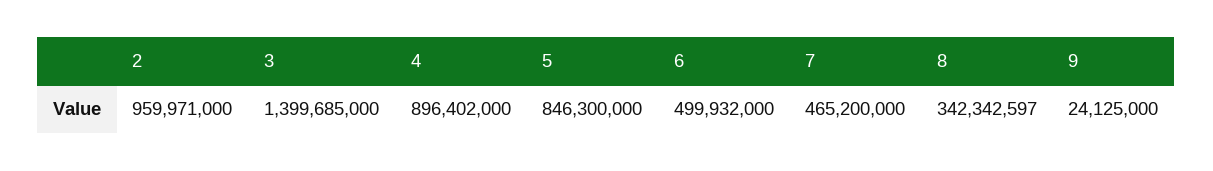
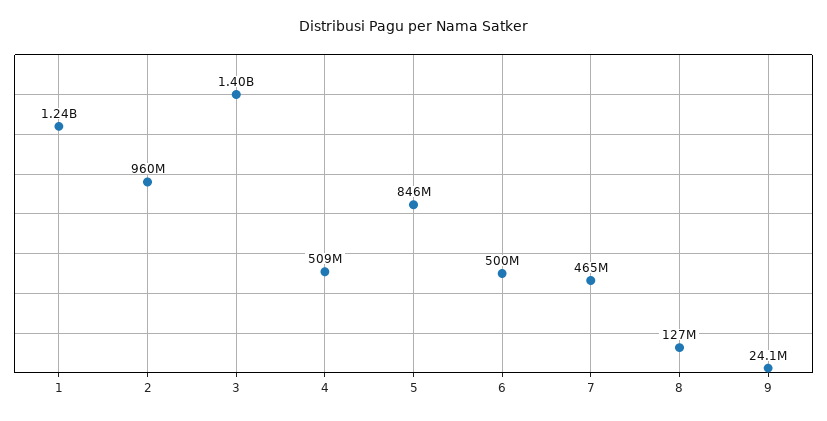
4: 896402000 -> 509000000
8: 342342597 -> 127000000
1: none -> 1240000000

